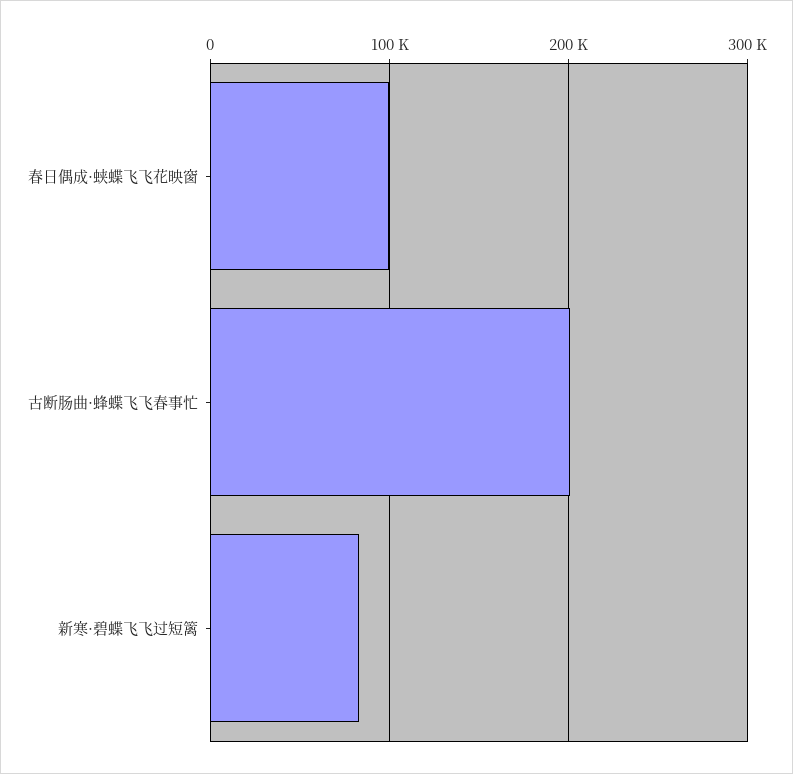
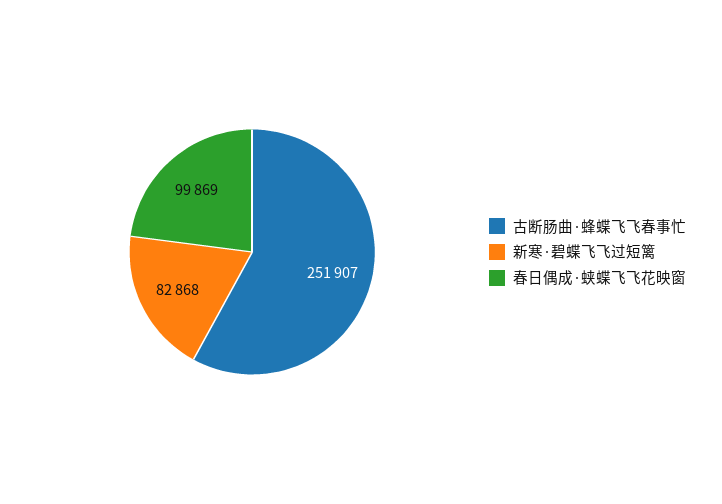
古断肠曲·蜂蝶飞飞春事忙: 200000 -> 251907

